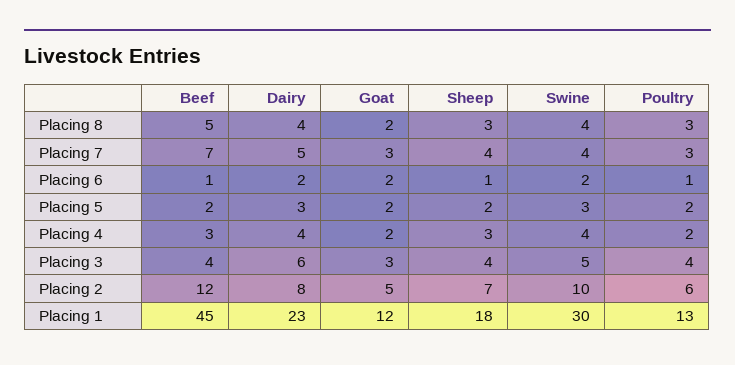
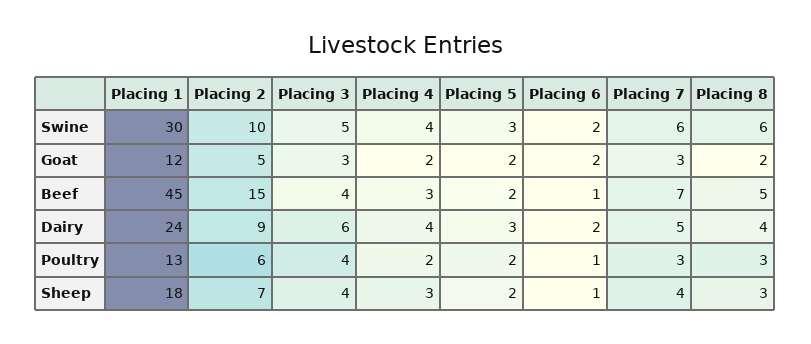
Swine, Placing 8: 4 -> 6
Swine, Placing 7: 4 -> 6
Beef, Placing 2: 12 -> 15
Dairy, Placing 2: 8 -> 9
Dairy, Placing 1: 23 -> 24

